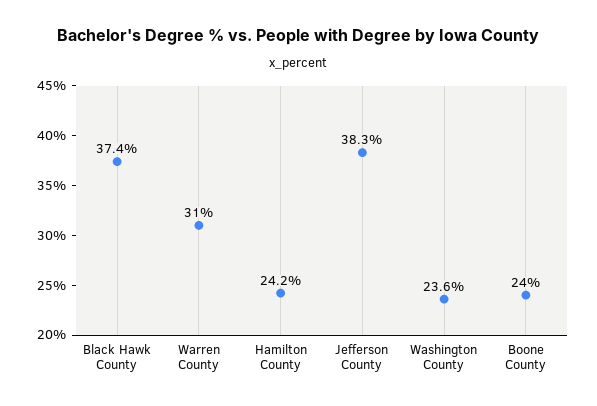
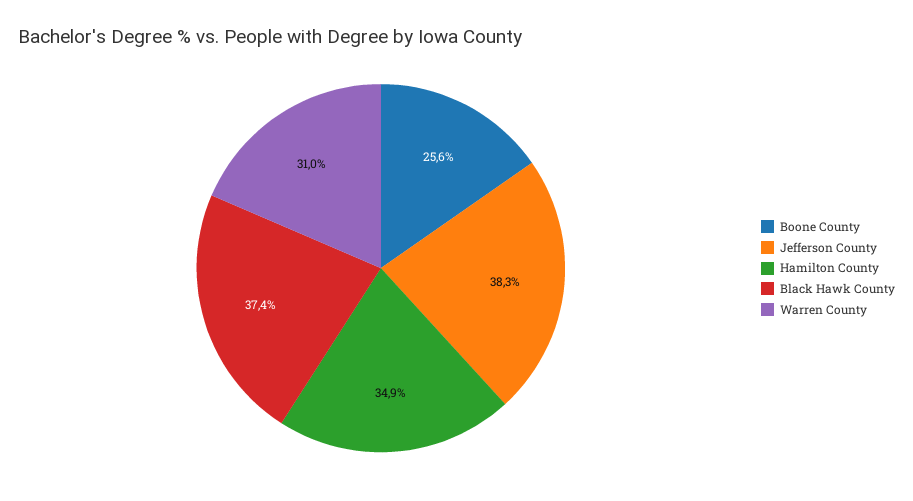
Hamilton County: 24.2 -> 34.9
Washington County: 23.6 -> none
Boone County: 24 -> 25.6

